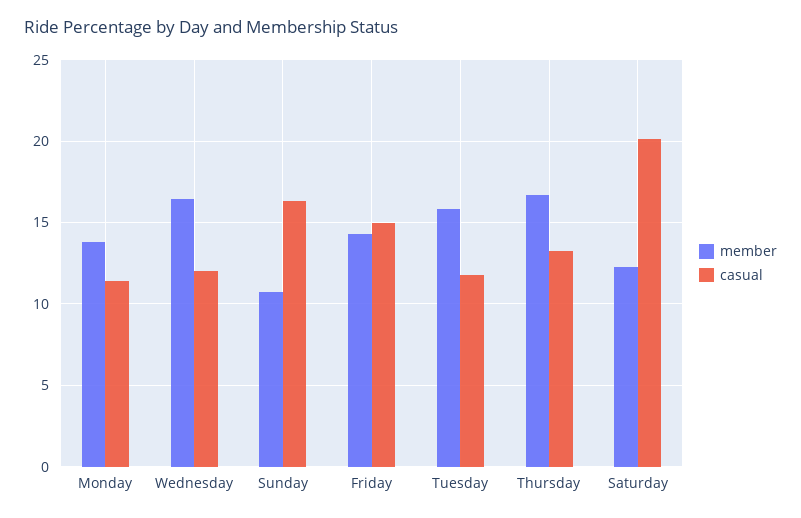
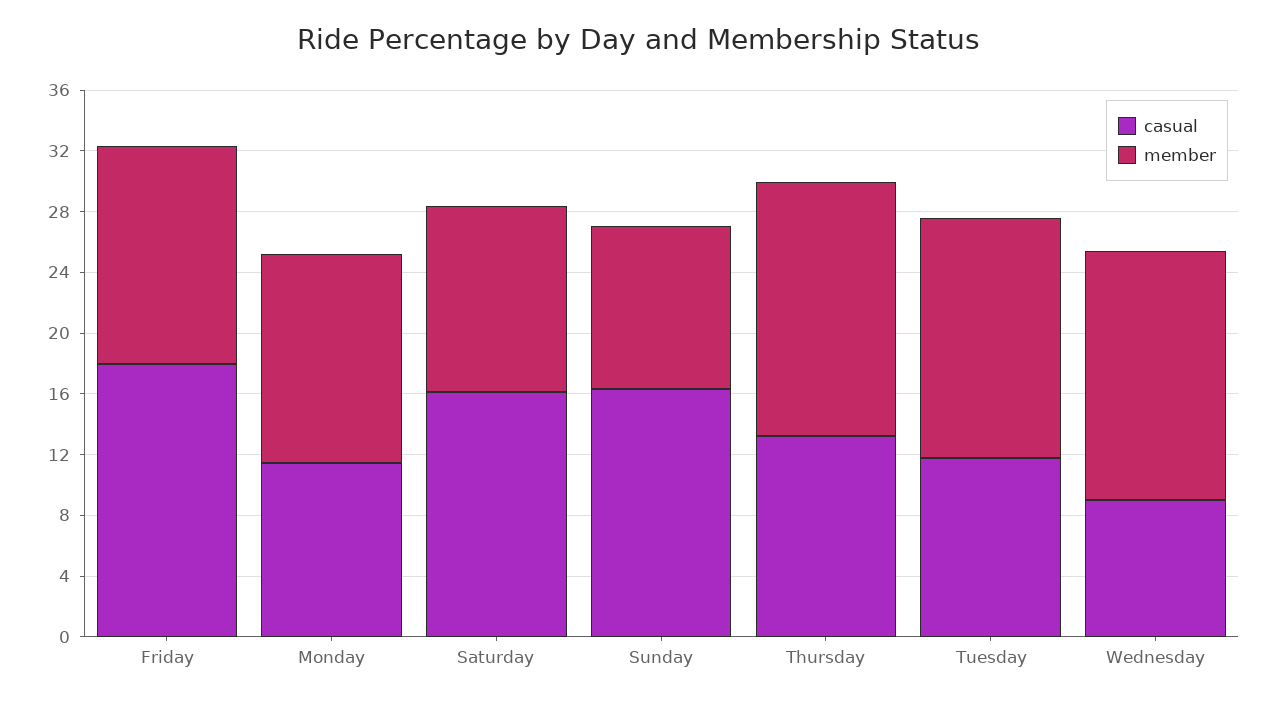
casual, Wednesday: 12 -> 9
casual, Friday: 15 -> 18
casual, Saturday: 20 -> 16

